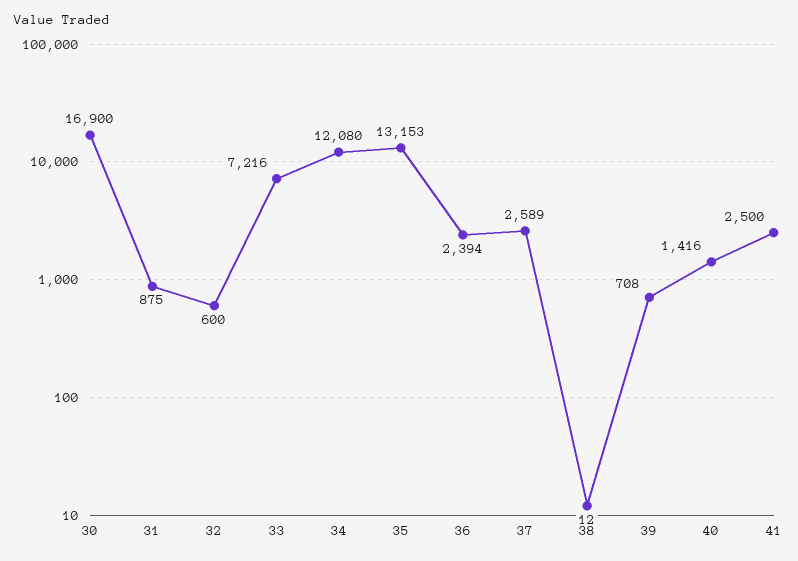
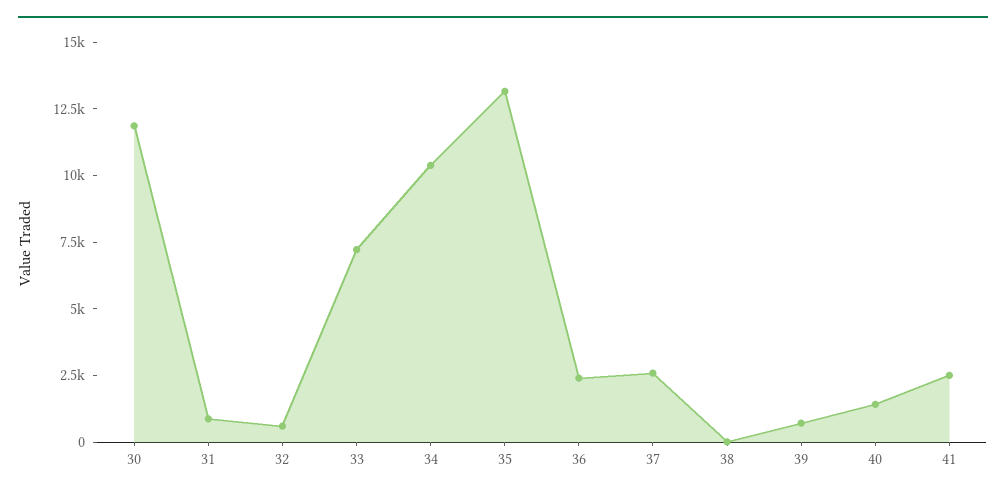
30: 16900 -> 12000
34: 12080 -> 10500

